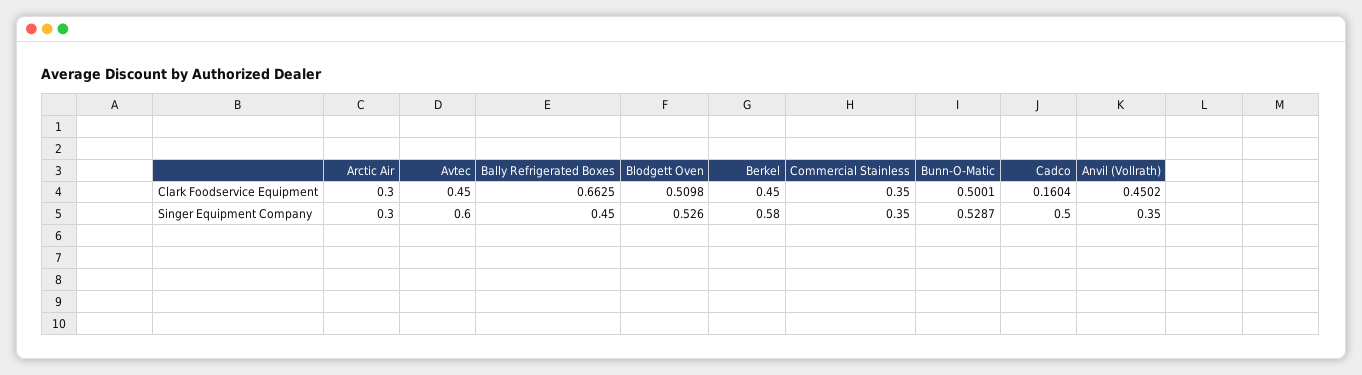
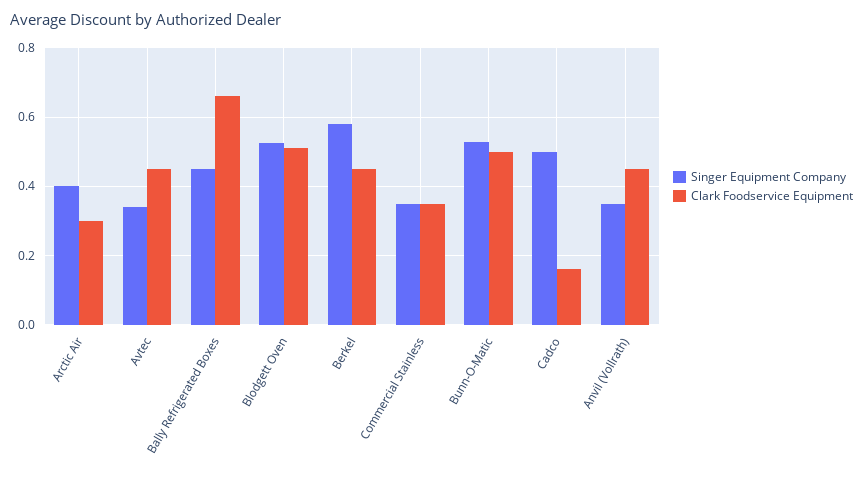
Singer Equipment Company, Arctic Air: 0.3 -> 0.4
Singer Equipment Company, Avtec: 0.6 -> 0.34

